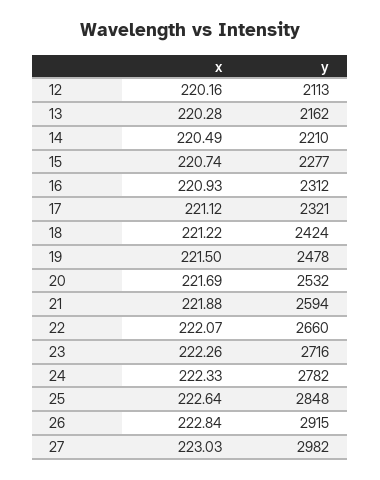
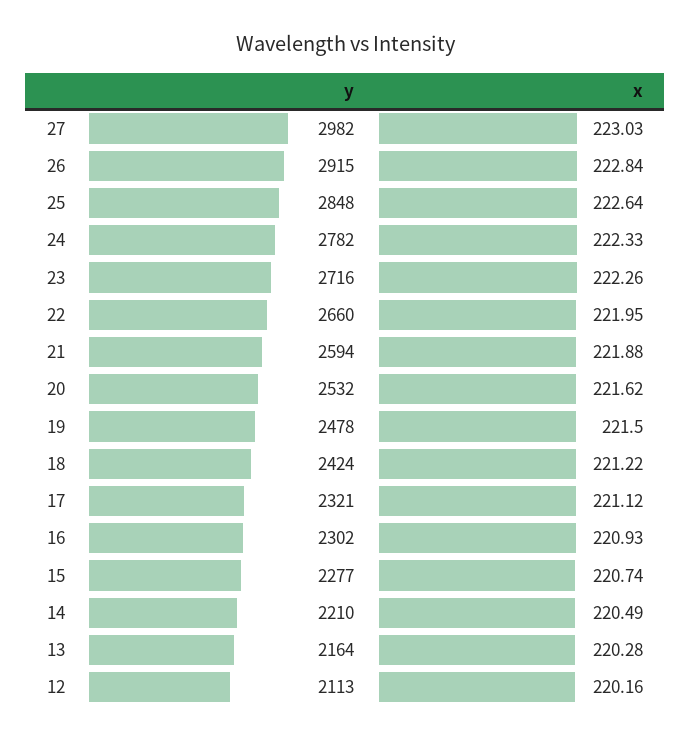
y, 13: 2162 -> 2164
y, 16: 2312 -> 2302
x, 20: 221.69 -> 221.62
x, 22: 222.07 -> 221.95

